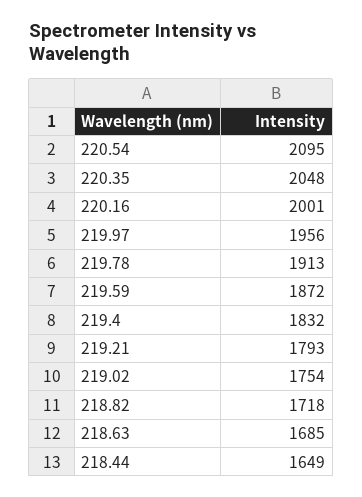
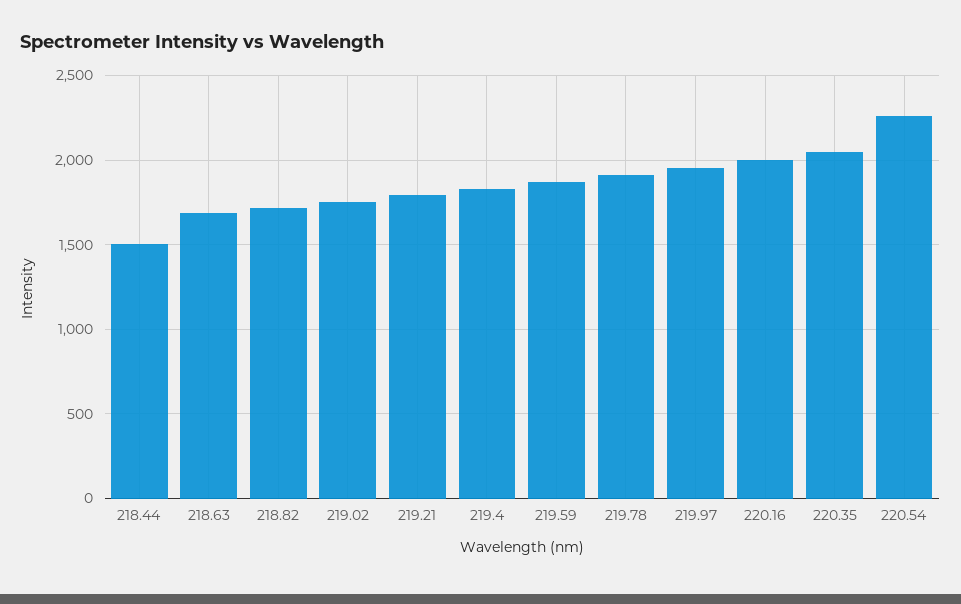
220.54: 2095 -> 2250
218.44: 1649 -> 1500

